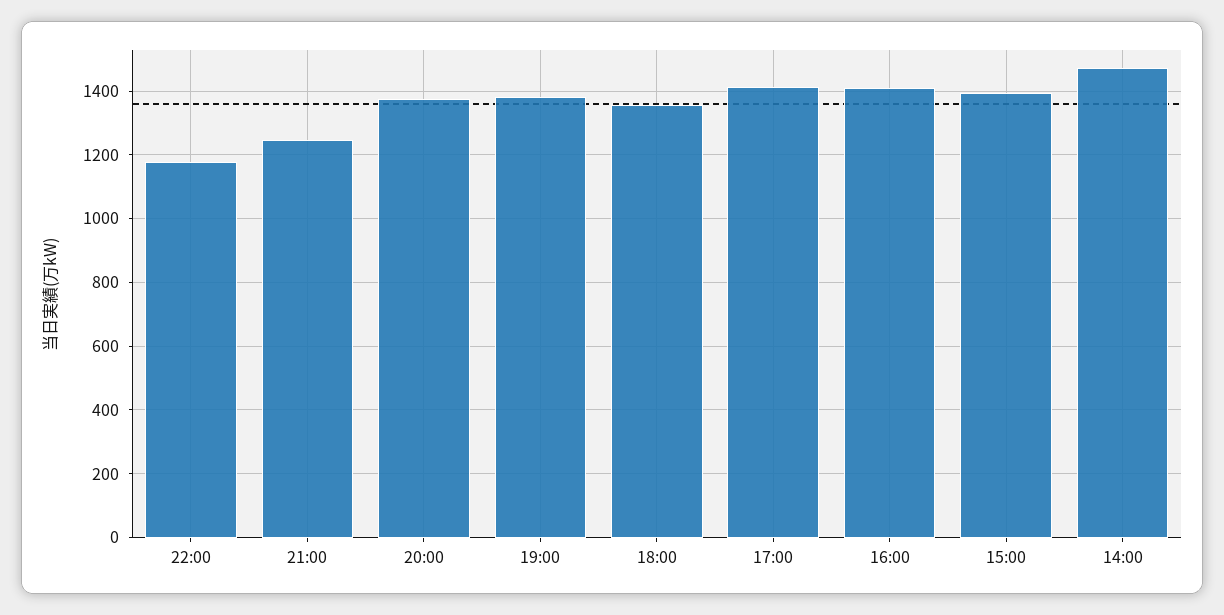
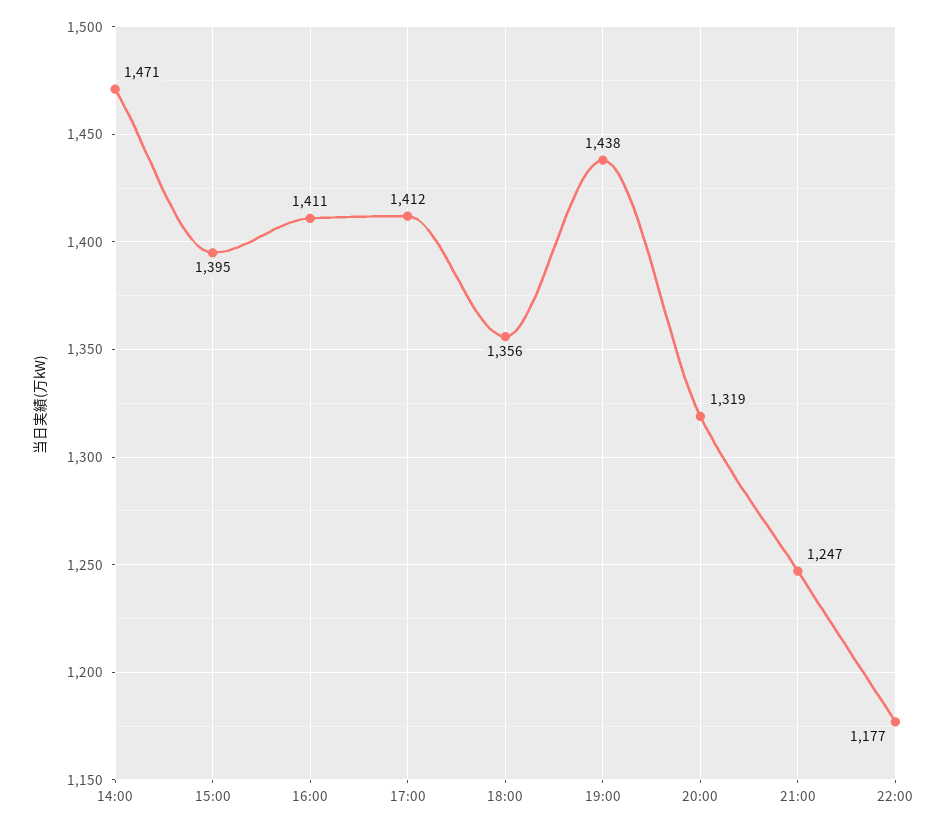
20:00: 1380 -> 1319
19:00: 1380 -> 1438

